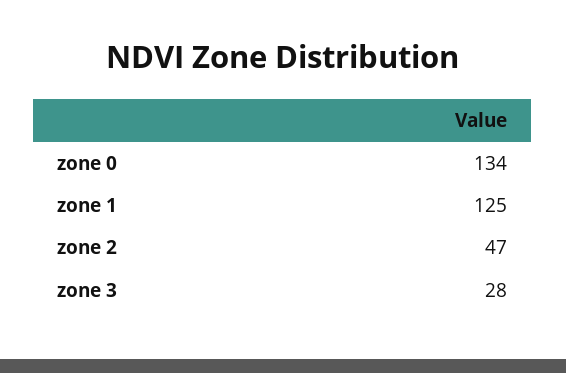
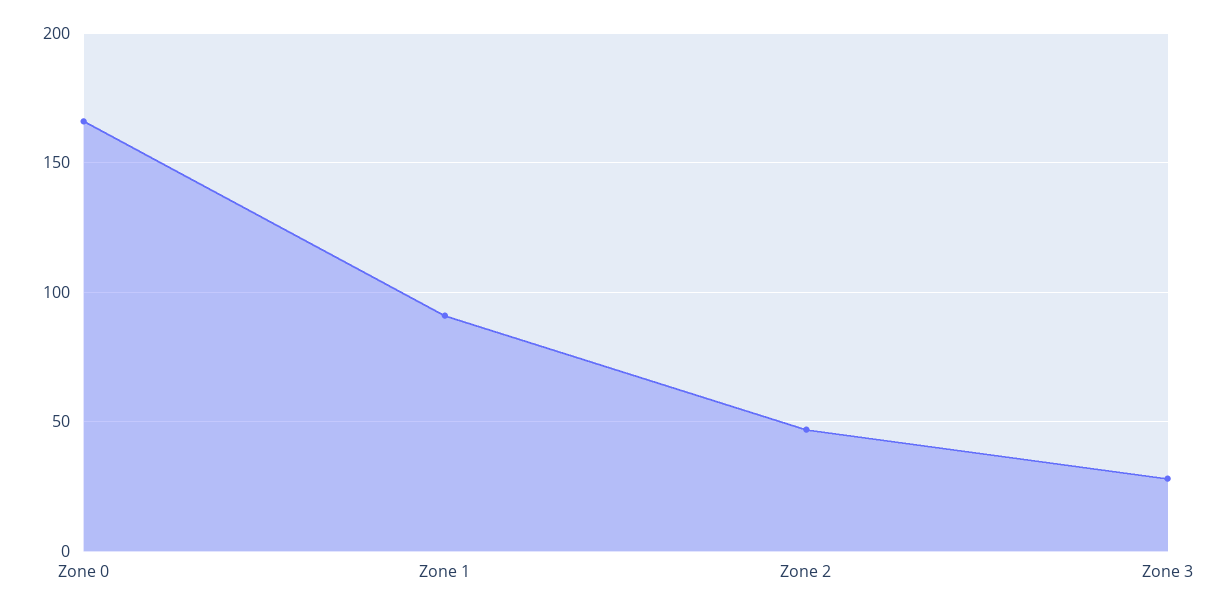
zone 0: 134 -> 165
zone 1: 125 -> 90

